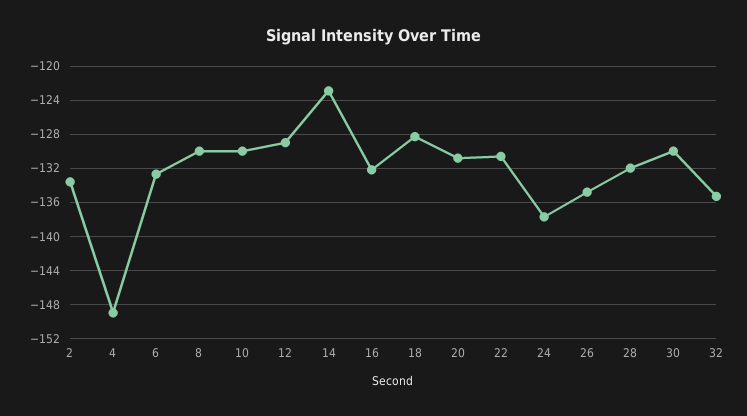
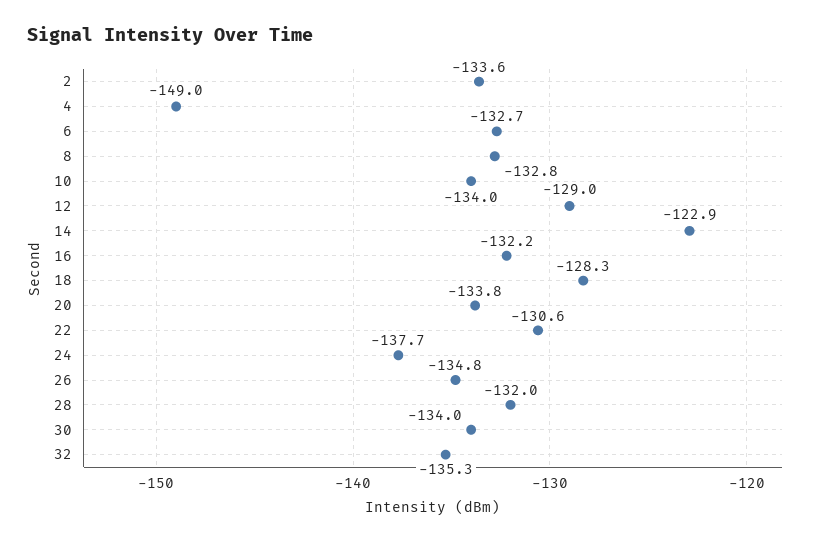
8: -130 -> -132.8
10: -130 -> -134
20: -131 -> -133.8
30: -130 -> -134

